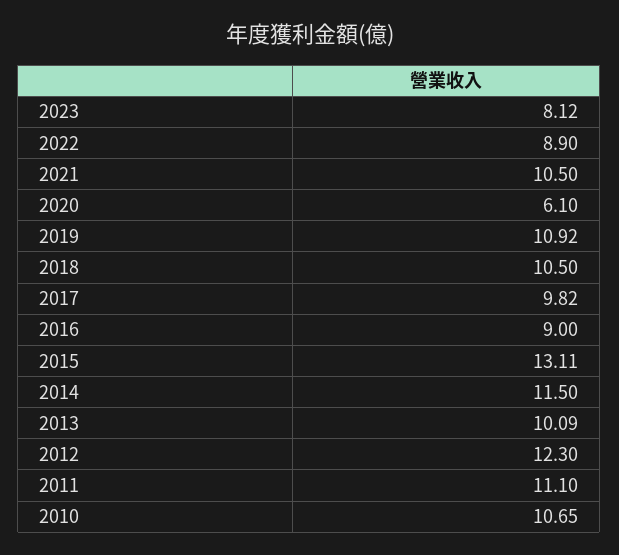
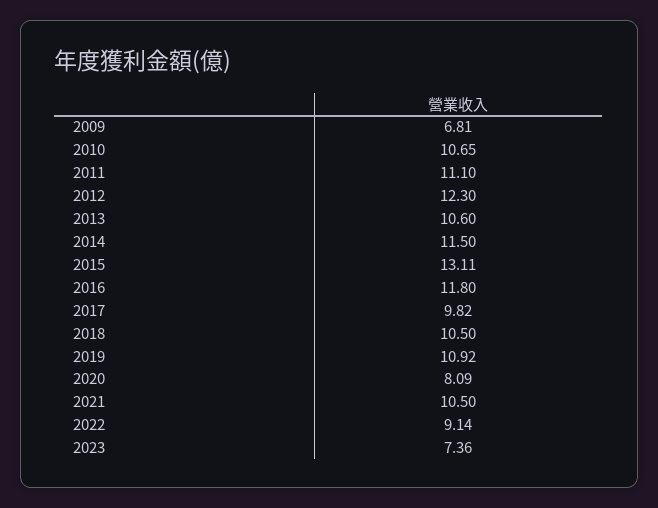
2023: 8.12 -> 7.36
2022: 8.9 -> 9.14
2020: 6.1 -> 8.09
2016: 9 -> 11.8
2013: 10.09 -> 10.6
2009: none -> 6.81

